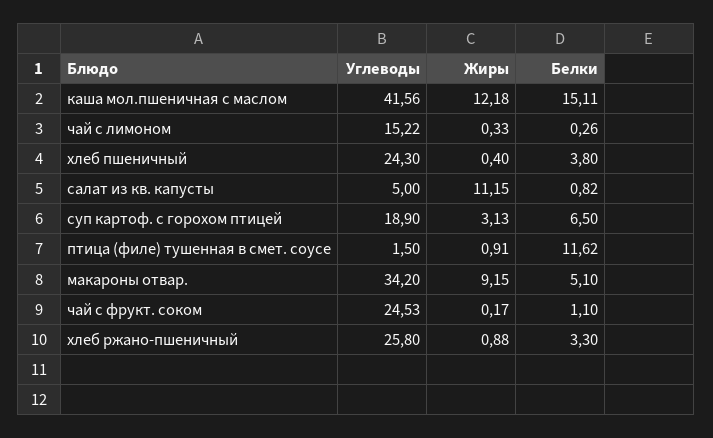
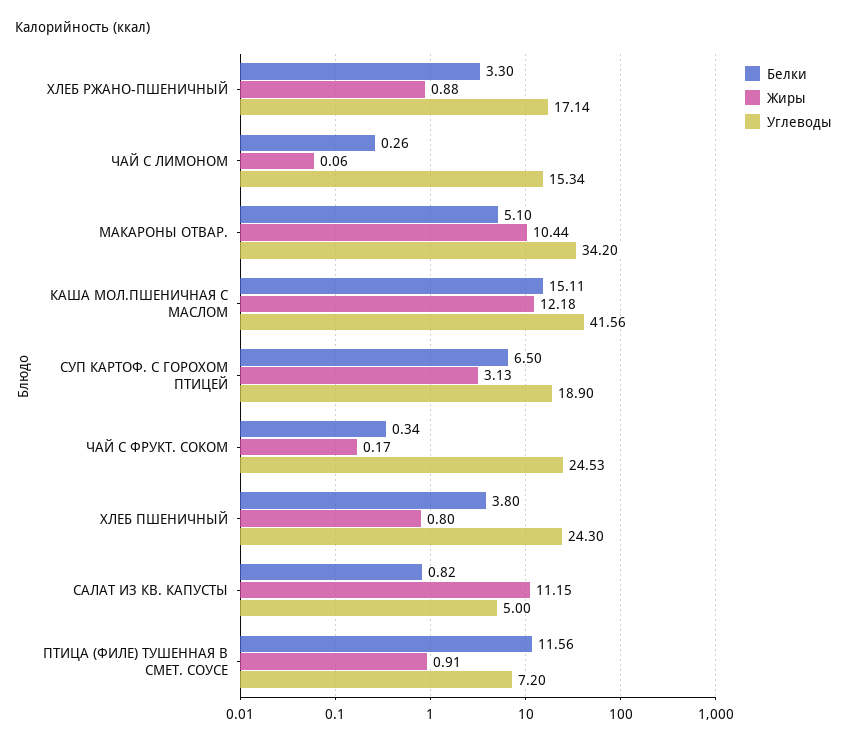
Углеводы, чай с лимоном: 15.22 -> 15.34
Жиры, чай с лимоном: 0.33 -> 0.06
Жиры, хлеб пшеничный: 0.4 -> 0.8
Углеводы, птица (филе) тушенная в смет. соусе: 1.5 -> 7.2
Белки, птица (филе) тушенная в смет. соусе: 11.62 -> 11.56
Жиры, макароны отвар.: 9.15 -> 10.44
Белки, чай с фрукт. соком: 1.1 -> 0.34
Углеводы, хлеб ржано-пшеничный: 25.8 -> 17.14

